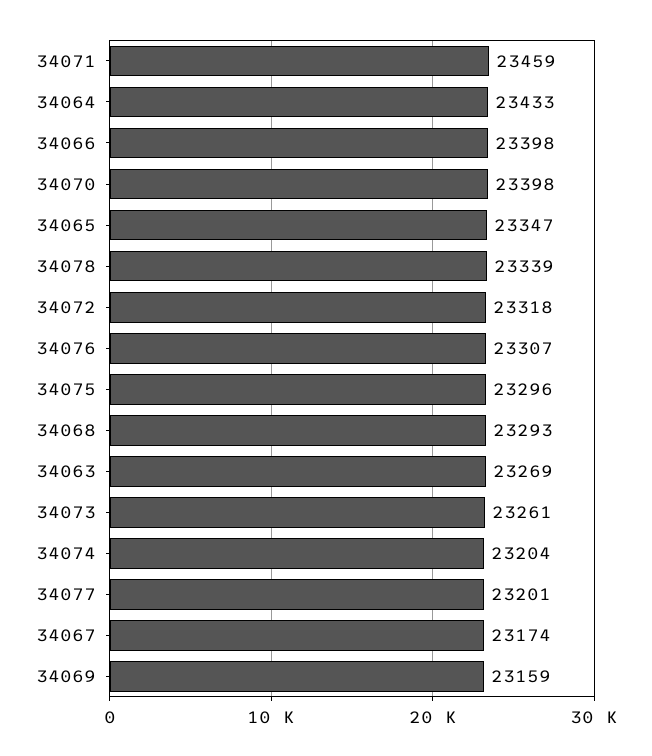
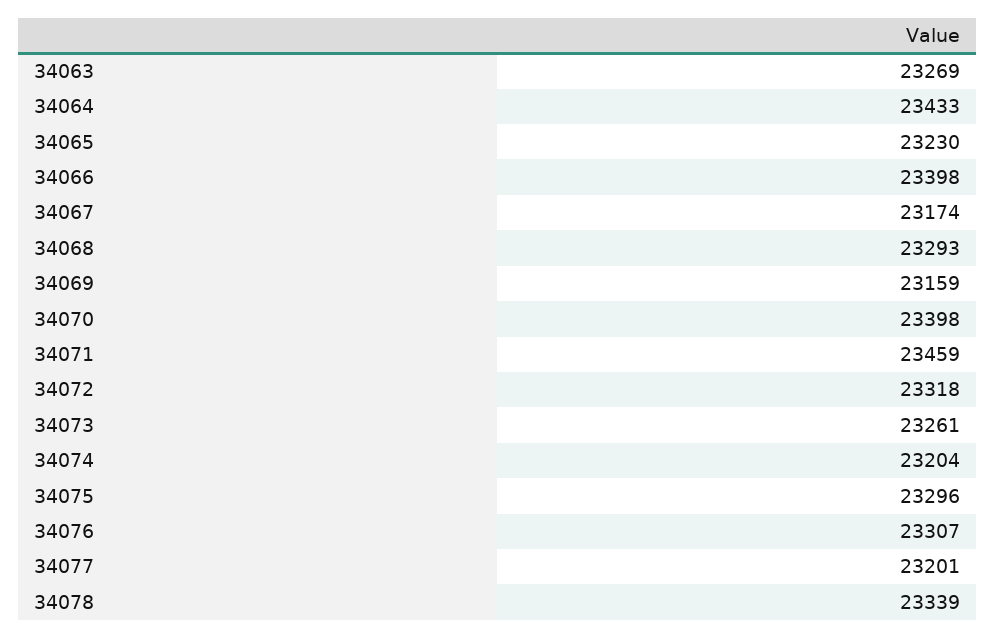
34065: 23347 -> 23230

